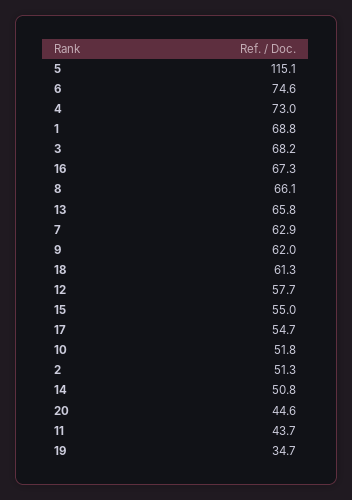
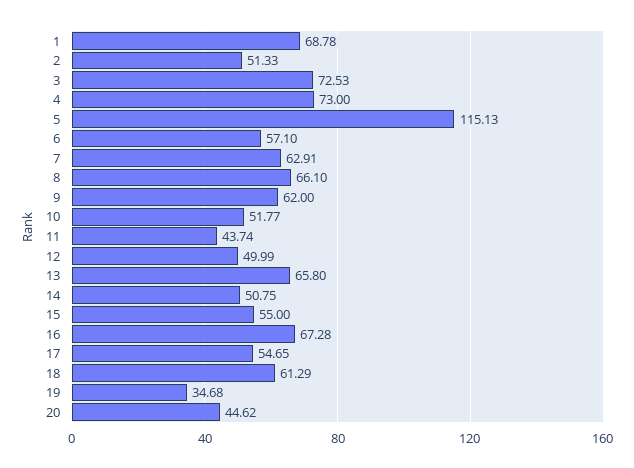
6: 74.6 -> 57.1
3: 68.2 -> 72.53
12: 57.7 -> 49.99

